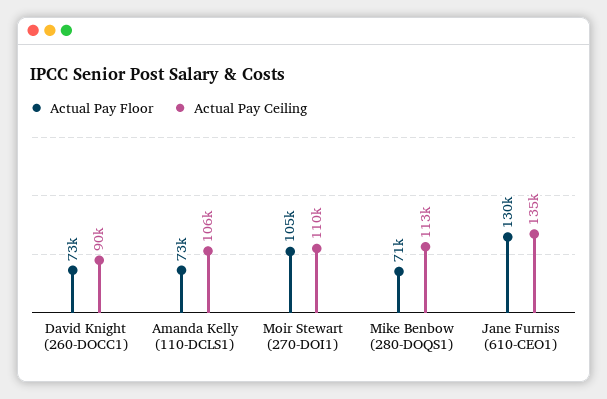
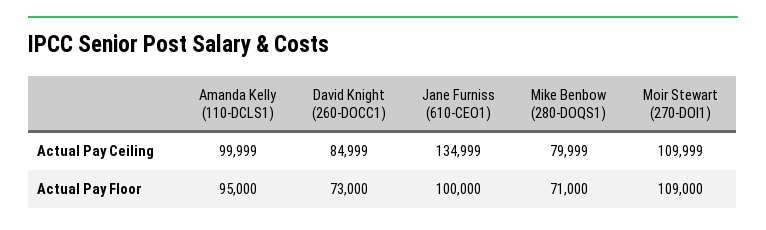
Actual Pay Ceiling, David Knight (260-DOCC1): 90000 -> 84999
Actual Pay Floor, Amanda Kelly (110-DCLS1): 73000 -> 95000
Actual Pay Ceiling, Amanda Kelly (110-DCLS1): 106000 -> 99999
Actual Pay Floor, Moir Stewart (270-DOI1): 105000 -> 109000
Actual Pay Ceiling, Mike Benbow (280-DOQS1): 113000 -> 79999
Actual Pay Floor, Jane Furniss (610-CEO1): 130000 -> 100000

